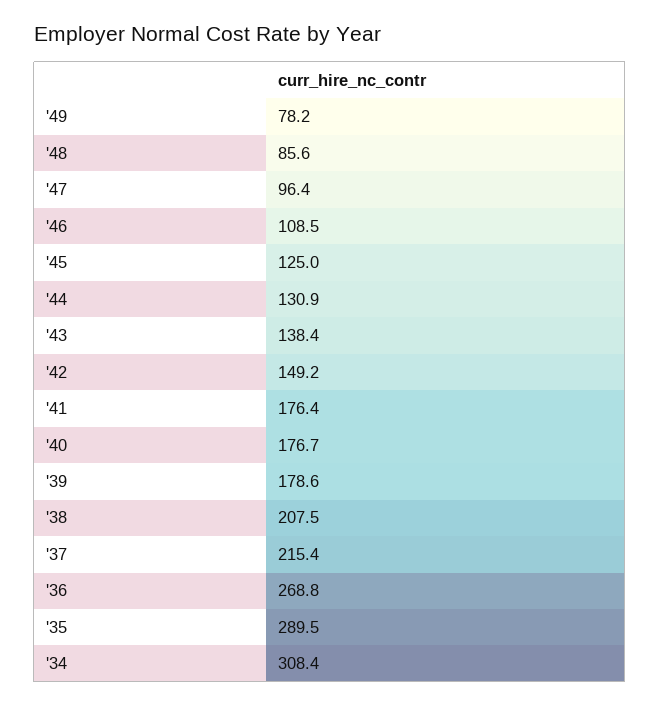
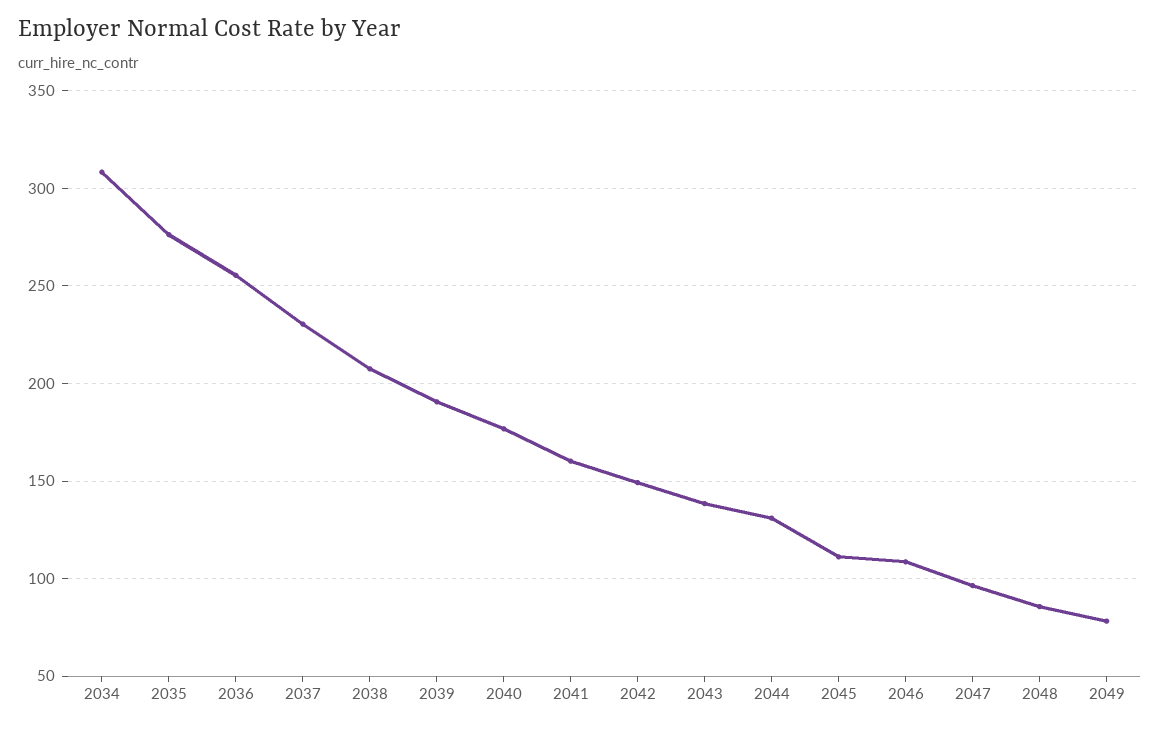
'45: 125 -> 110
'41: 176.4 -> 160
'39: 178.6 -> 190
'37: 215.4 -> 230
'36: 268.8 -> 255
'35: 289.5 -> 275

